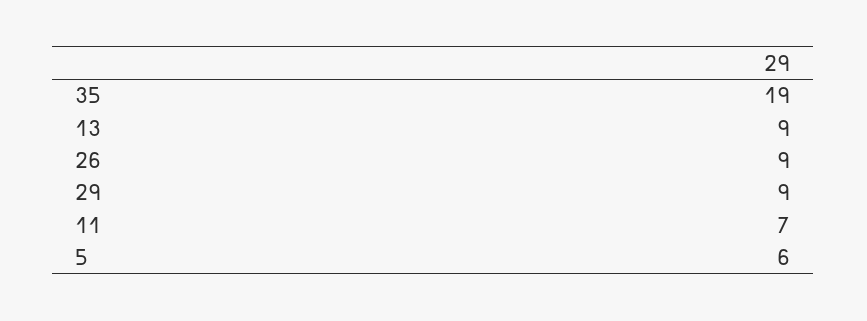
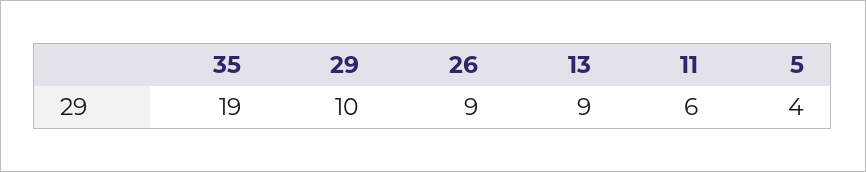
29: 9 -> 10
11: 7 -> 6
5: 6 -> 4

